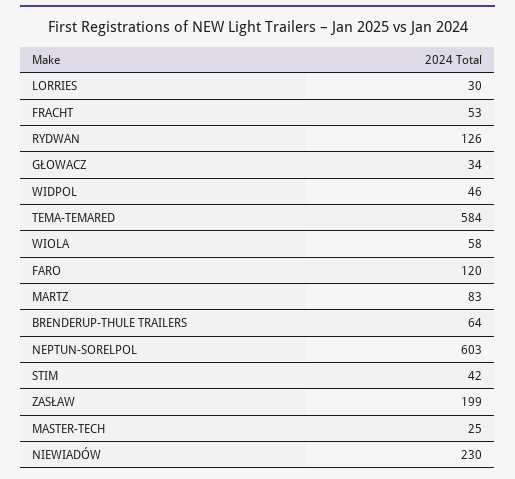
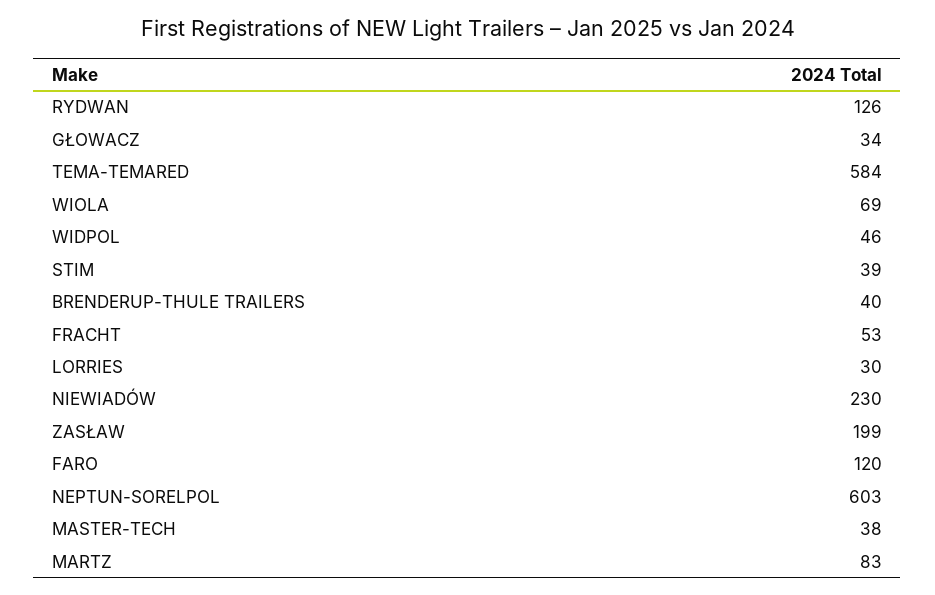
WIOLA: 58 -> 69
BRENDERUP-THULE TRAILERS: 64 -> 40
STIM: 42 -> 39
MASTER-TECH: 25 -> 38

